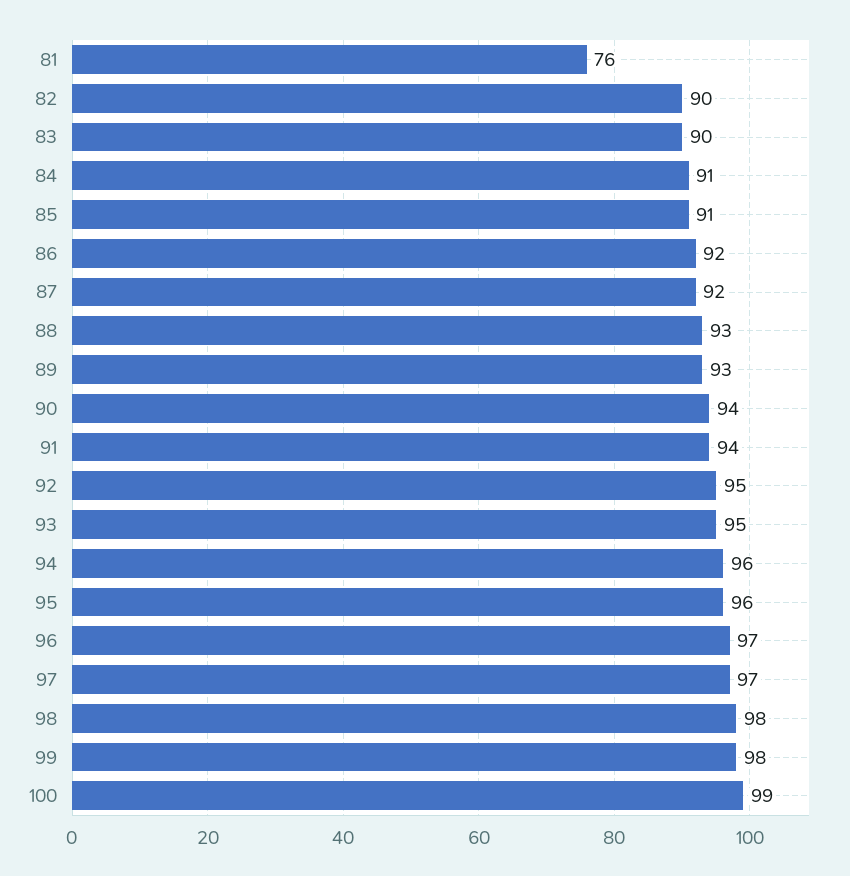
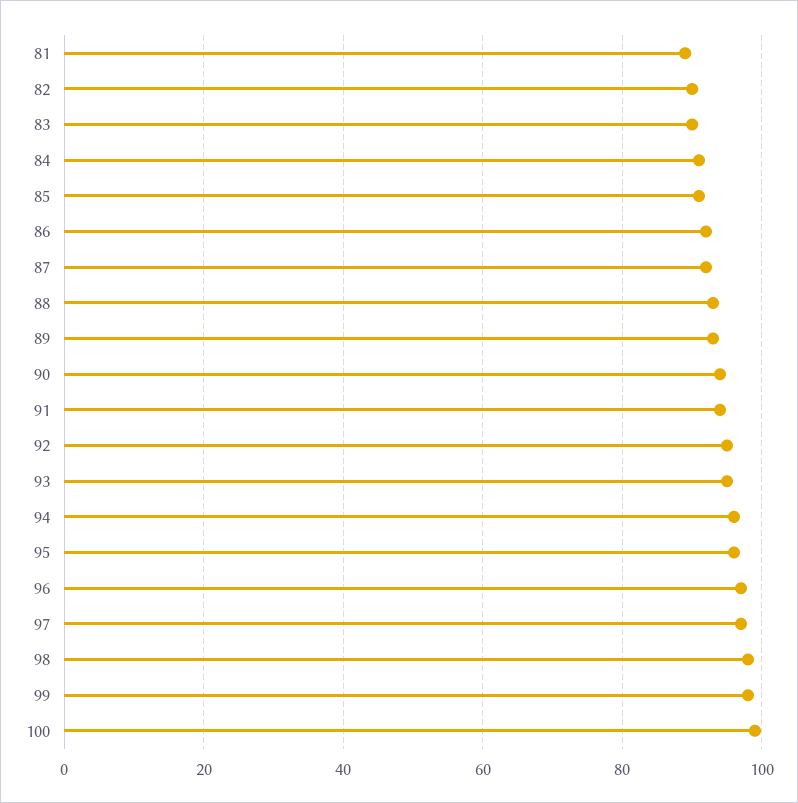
81: 76 -> 90

